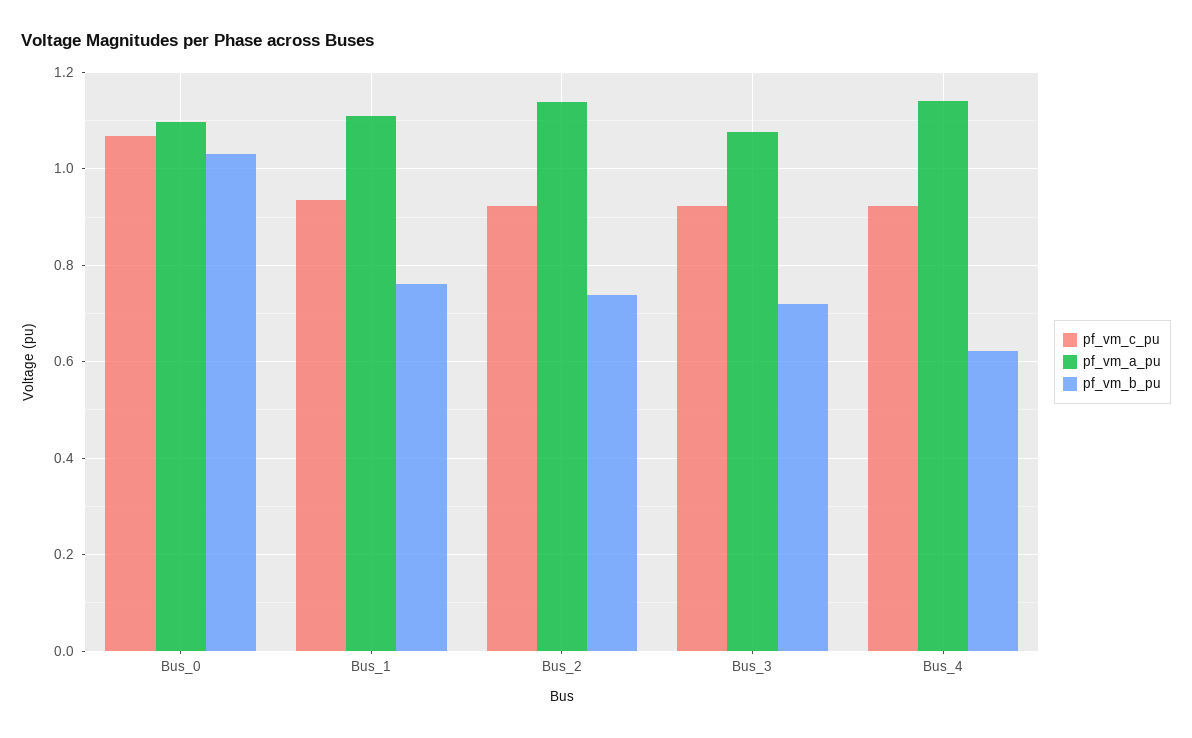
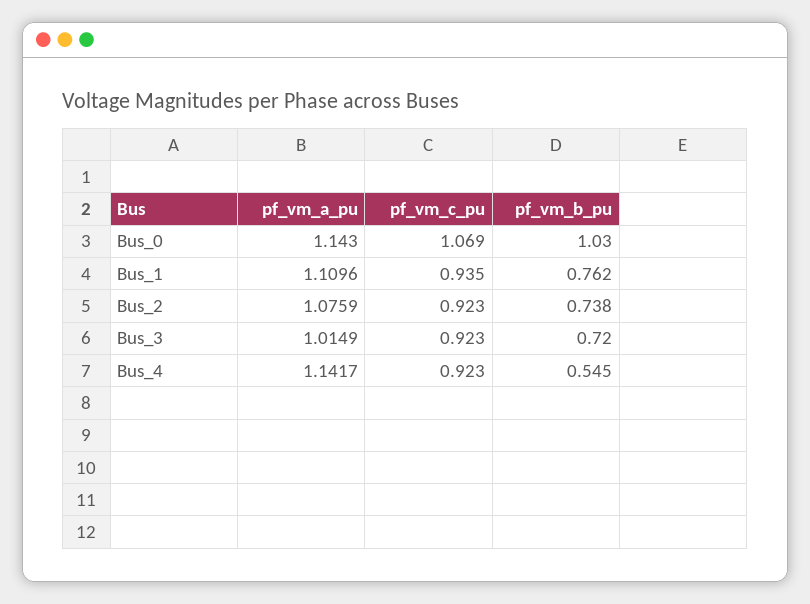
pf_vm_a_pu, Bus_0: 1.1 -> 1.143
pf_vm_a_pu, Bus_2: 1.14 -> 1.0759
pf_vm_a_pu, Bus_3: 1.08 -> 1.0149
pf_vm_b_pu, Bus_4: 0.62 -> 0.545

